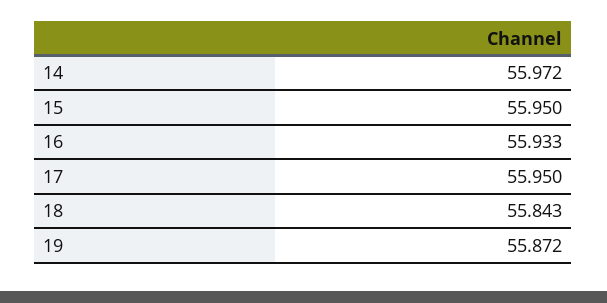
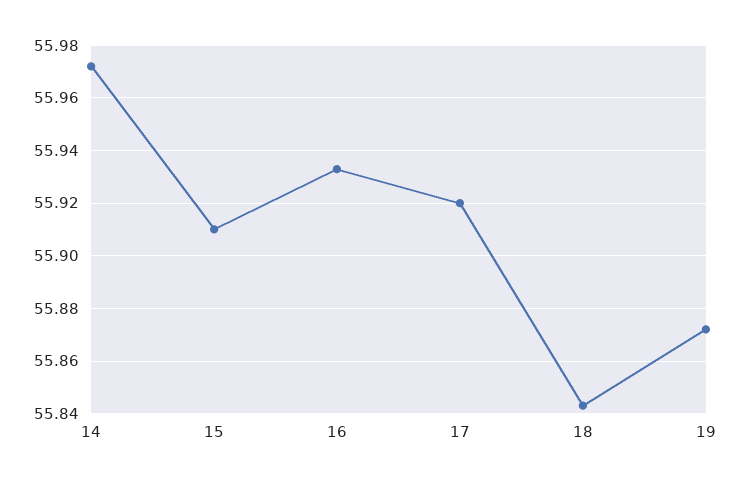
15: 55.95 -> 55.91
17: 55.95 -> 55.92

